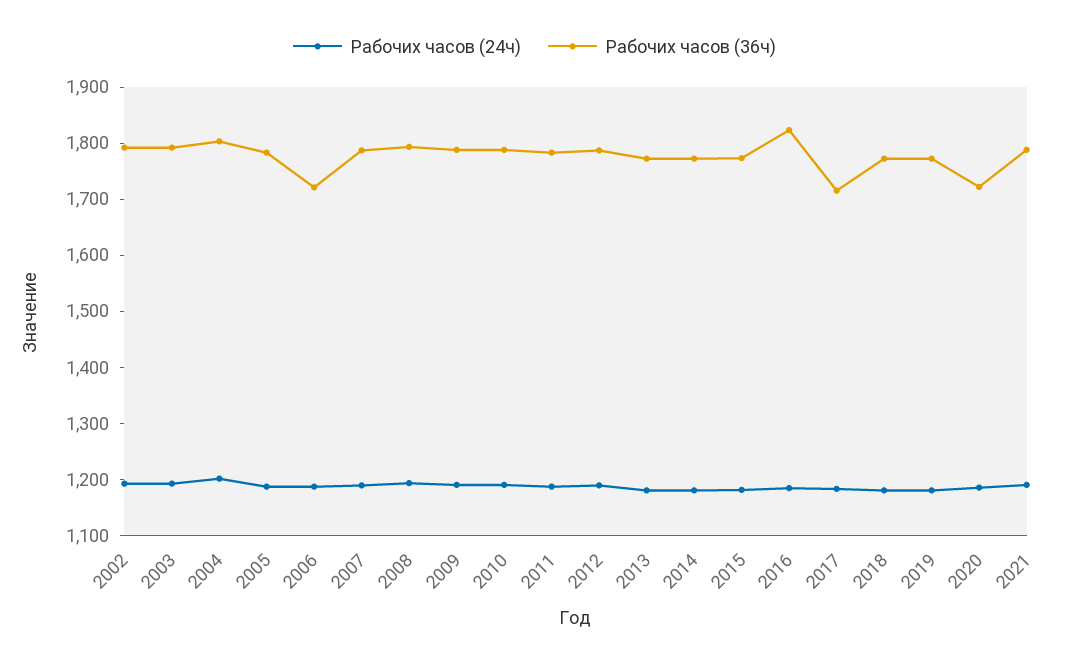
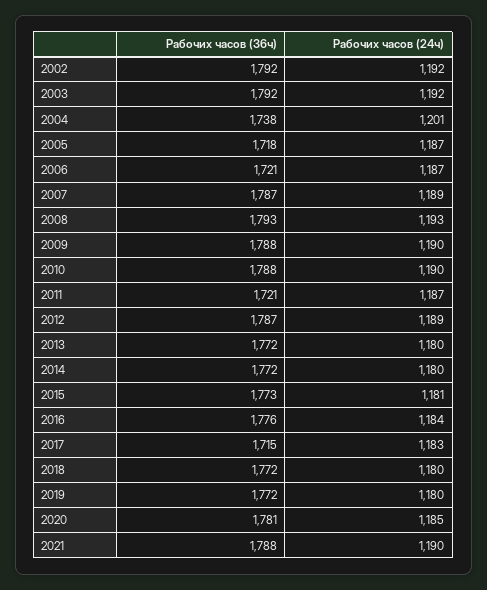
Рабочих часов (36ч), 2004: 1800 -> 1738
Рабочих часов (36ч), 2005: 1780 -> 1718
Рабочих часов (36ч), 2011: 1780 -> 1721
Рабочих часов (36ч), 2016: 1820 -> 1776
Рабочих часов (36ч), 2020: 1720 -> 1781

